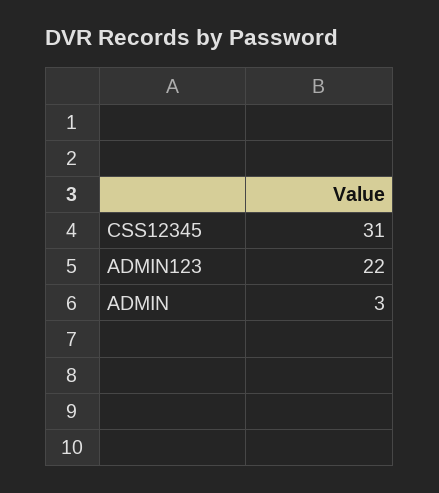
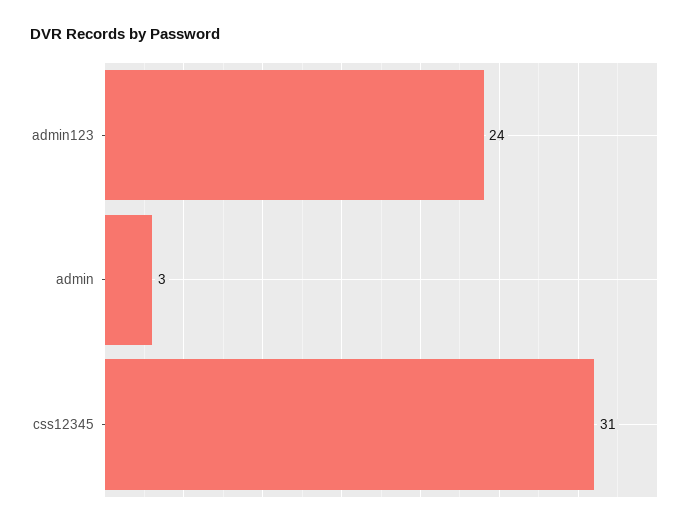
ADMIN123: 22 -> 24

